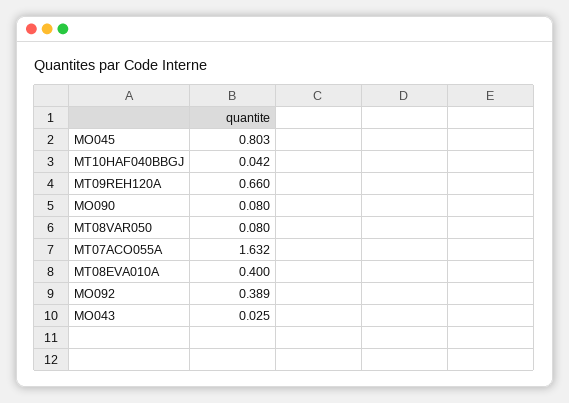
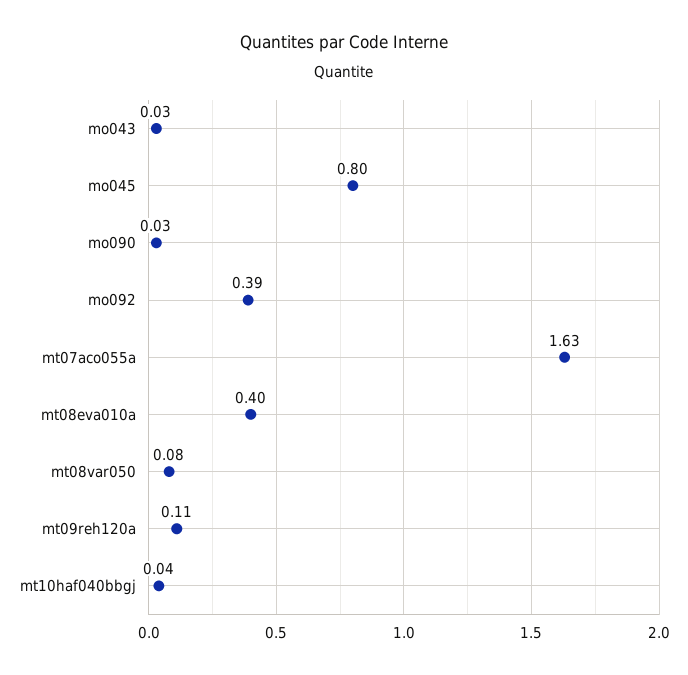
MT09REH120A: 0.66 -> 0.11
MO090: 0.08 -> 0.03

